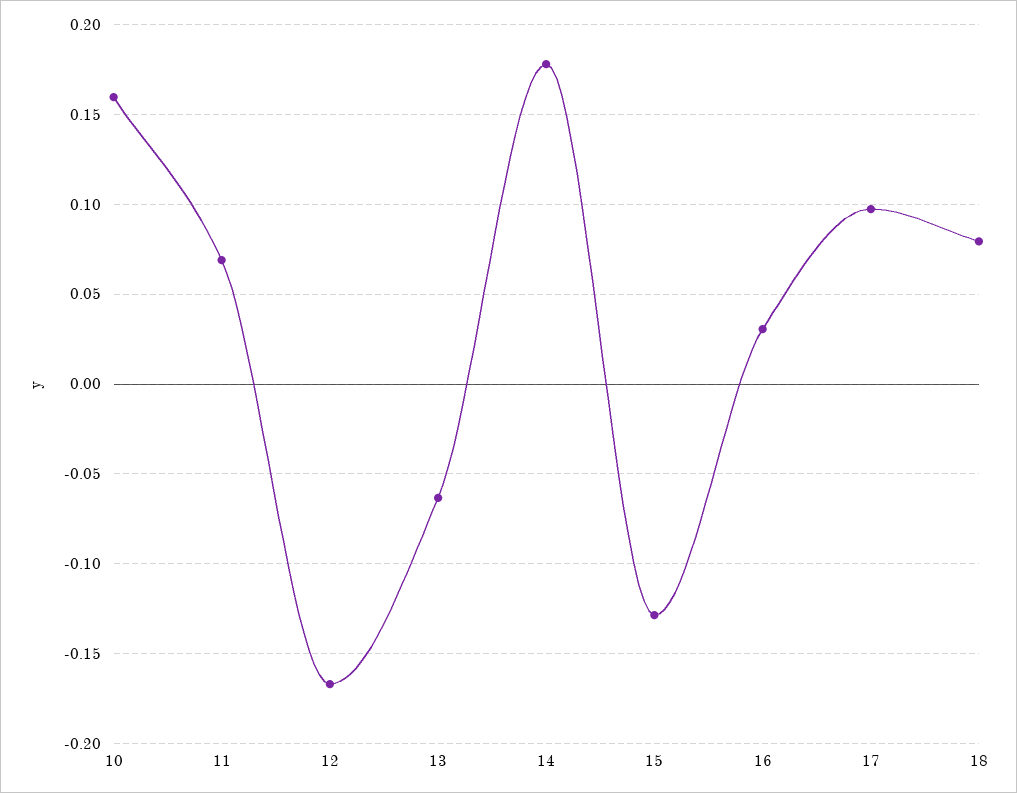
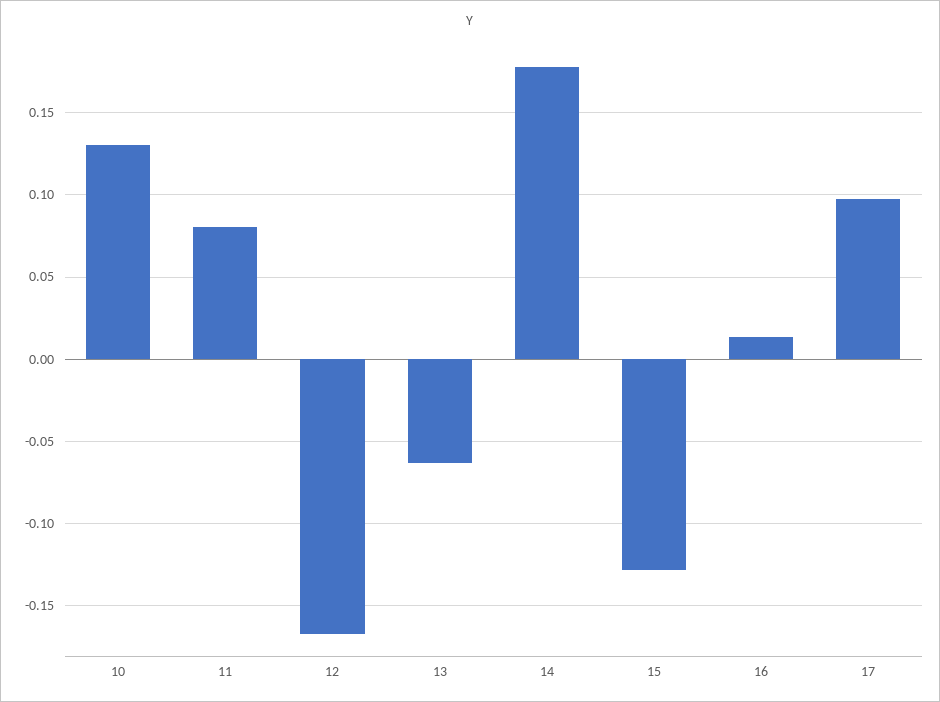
10: 0.16 -> 0.13
11: 0.07 -> 0.08
16: 0.03 -> 0.015
18: 0.08 -> none

